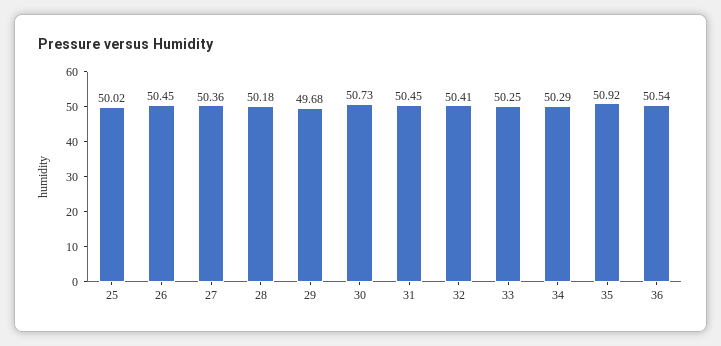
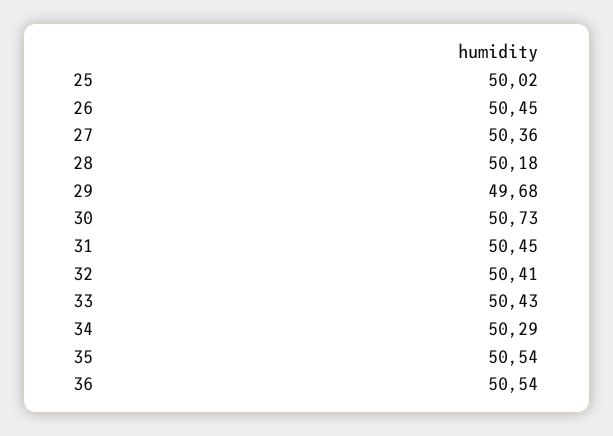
33: 50.25 -> 50.43
35: 50.92 -> 50.54

